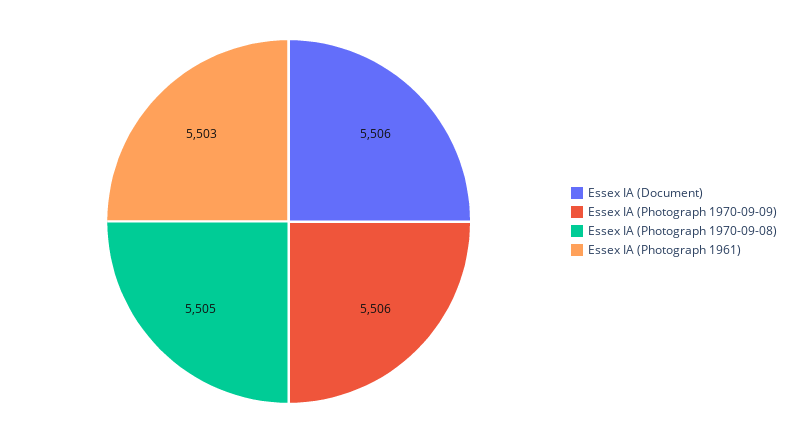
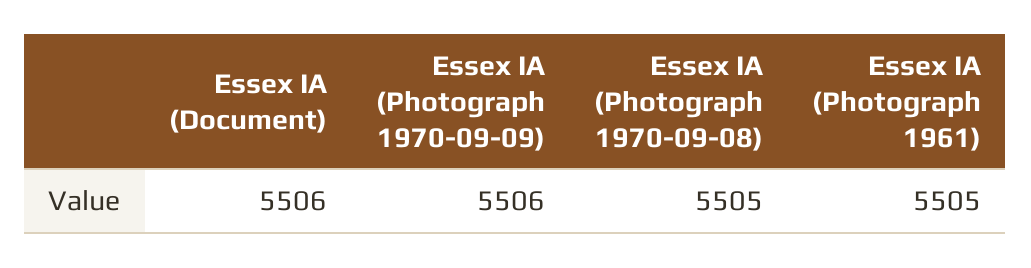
Essex IA (Photograph 1961): 5503 -> 5505

